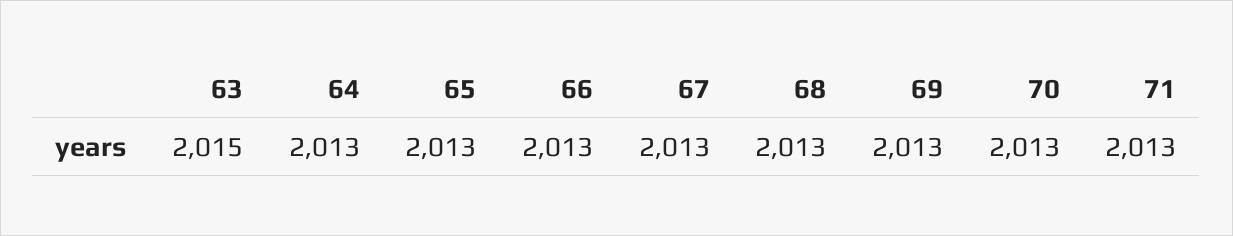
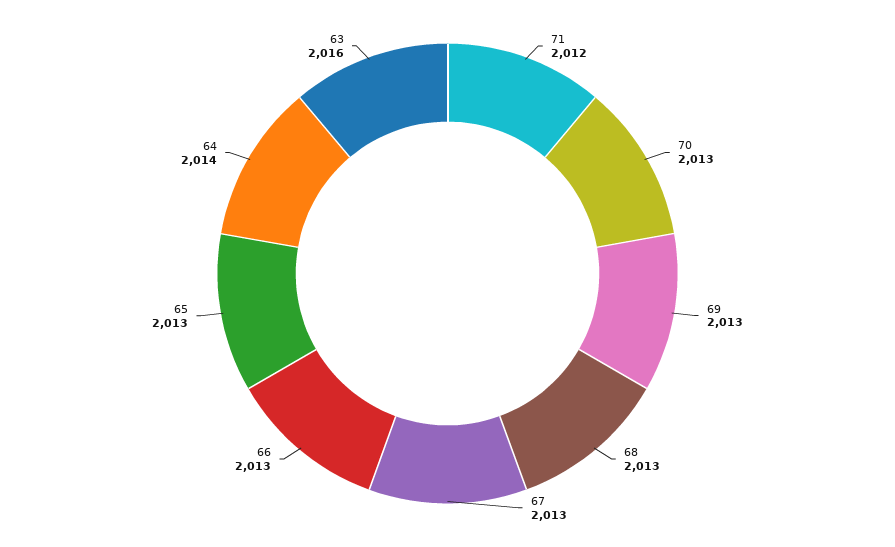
63: 2015 -> 2016
64: 2013 -> 2014
71: 2013 -> 2012

